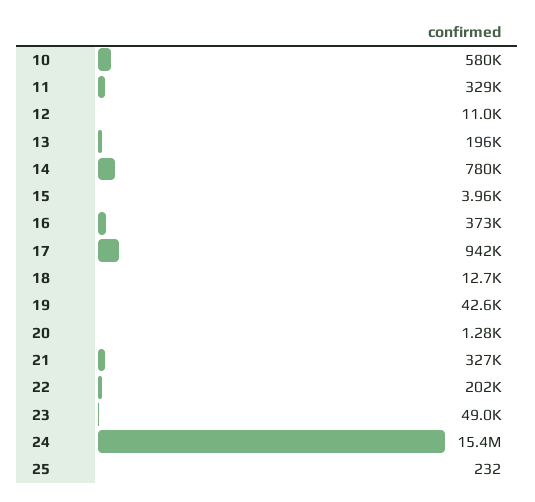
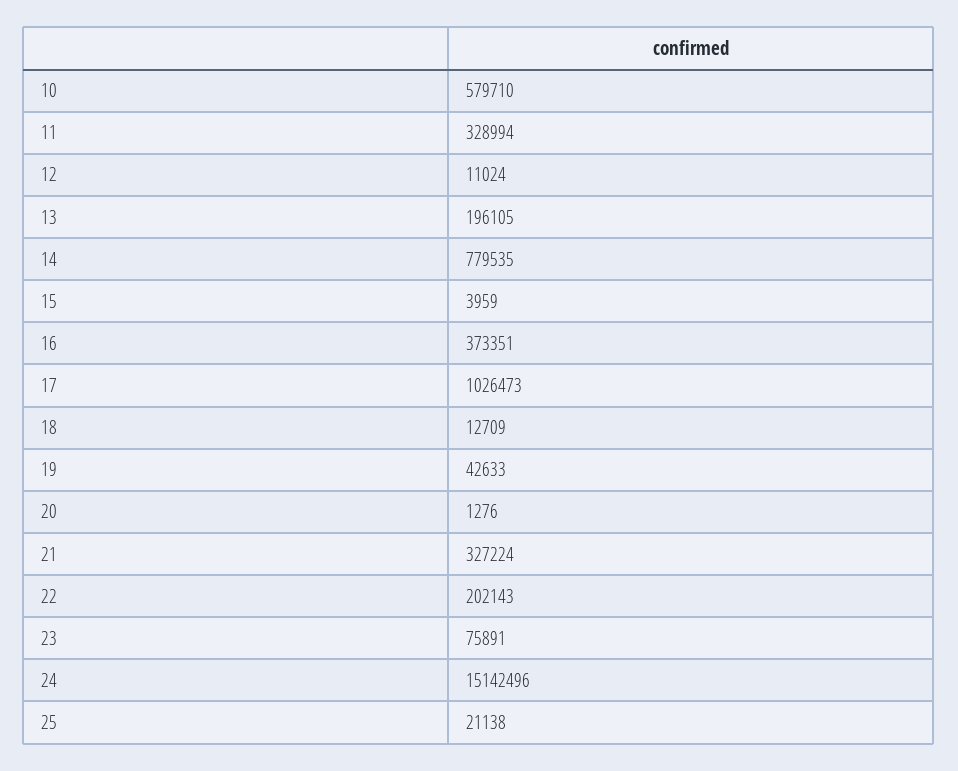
17: 942000 -> 1026473
23: 49000 -> 75891
24: 15400000 -> 15142496
25: 232 -> 21138

